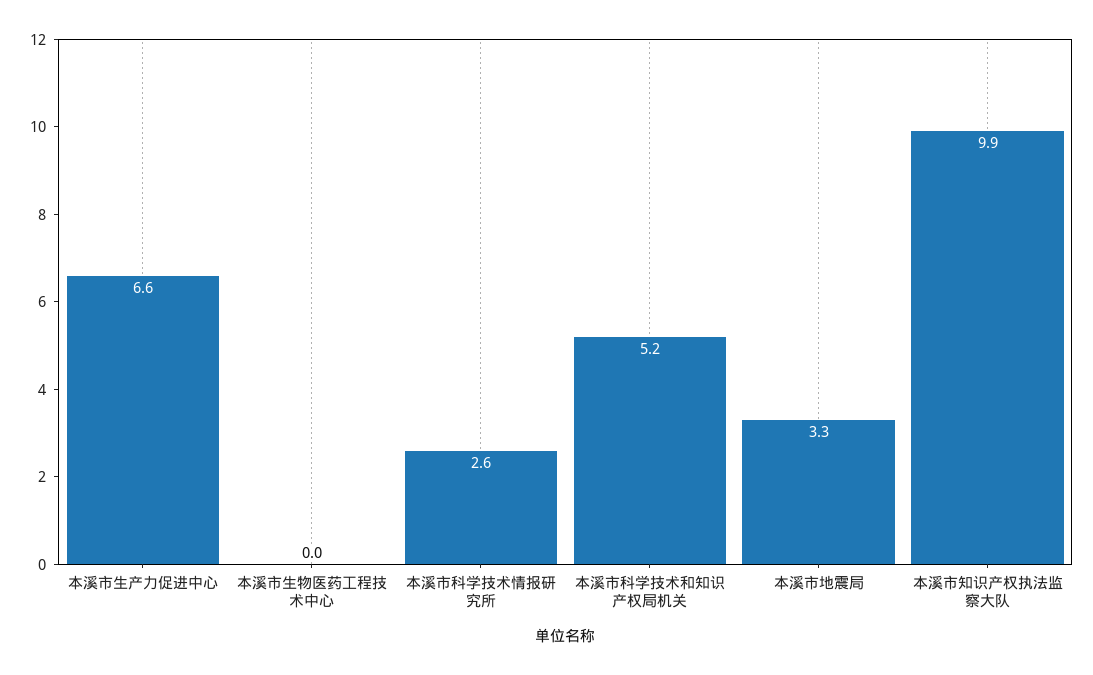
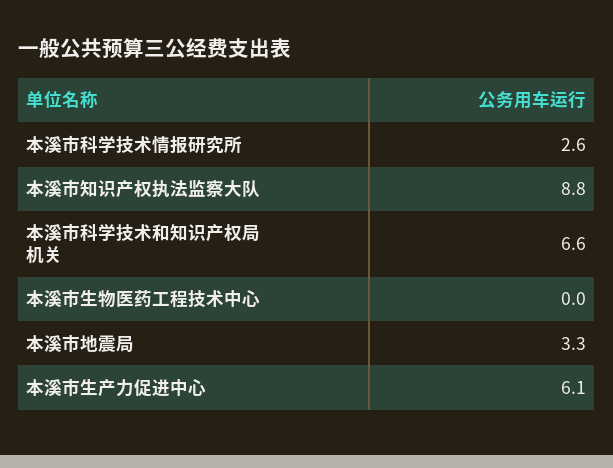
本溪市生产力促进中心: 6.6 -> 6.1
本溪市科学技术和知识产权局机关: 5.2 -> 6.6
本溪市知识产权执法监察大队: 9.9 -> 8.8

